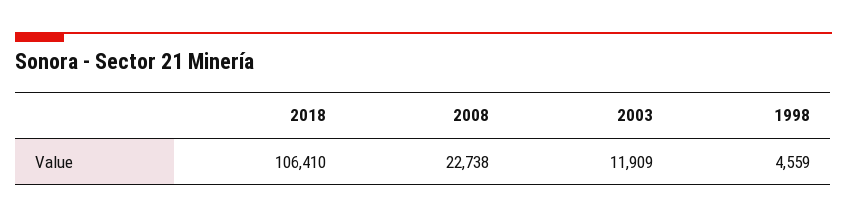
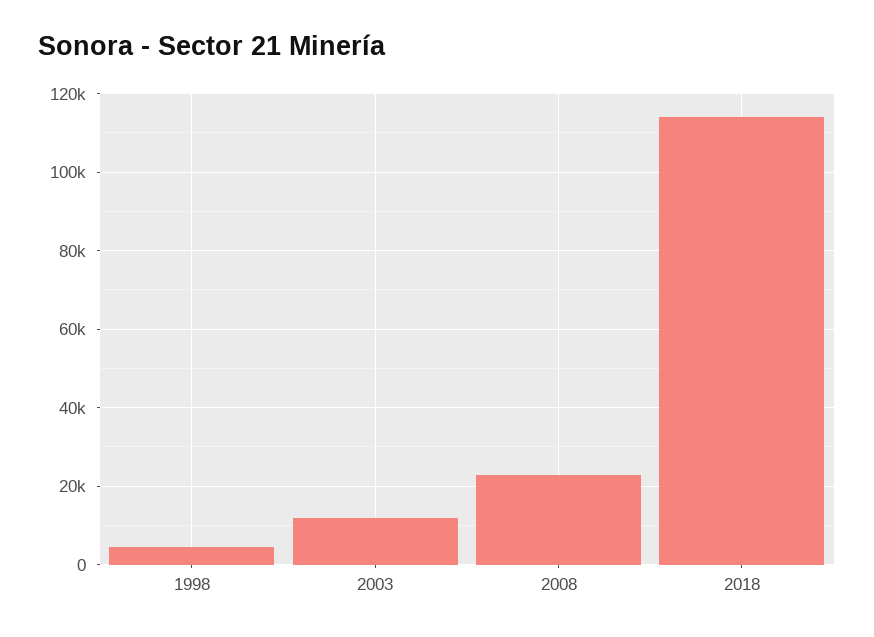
2018: 106410 -> 114000

